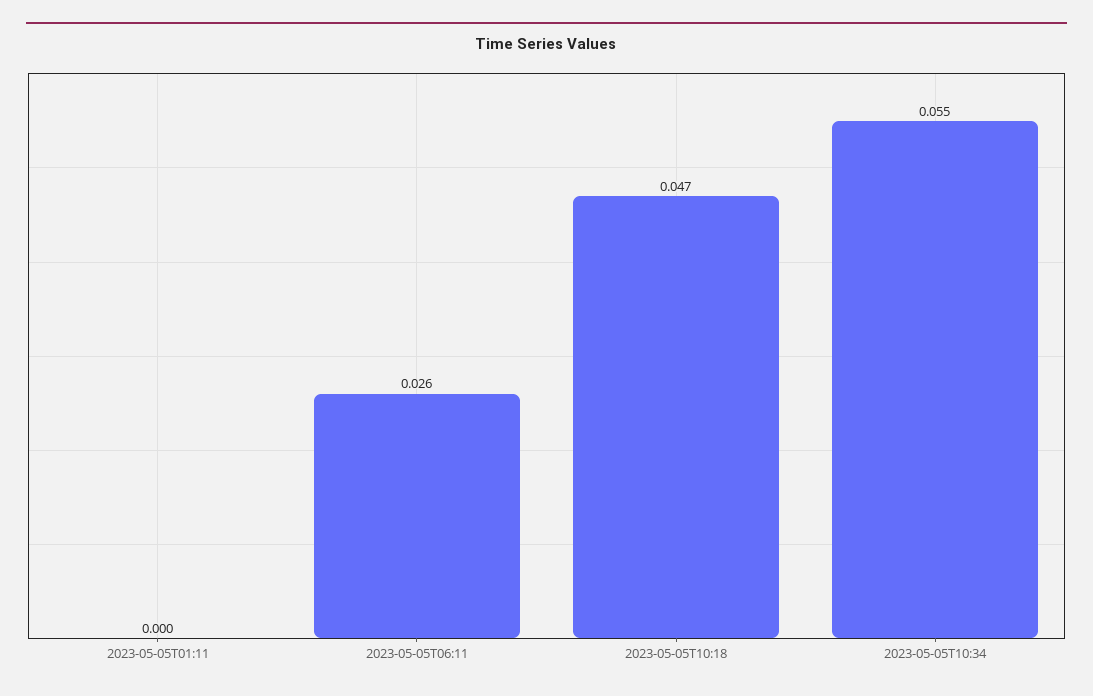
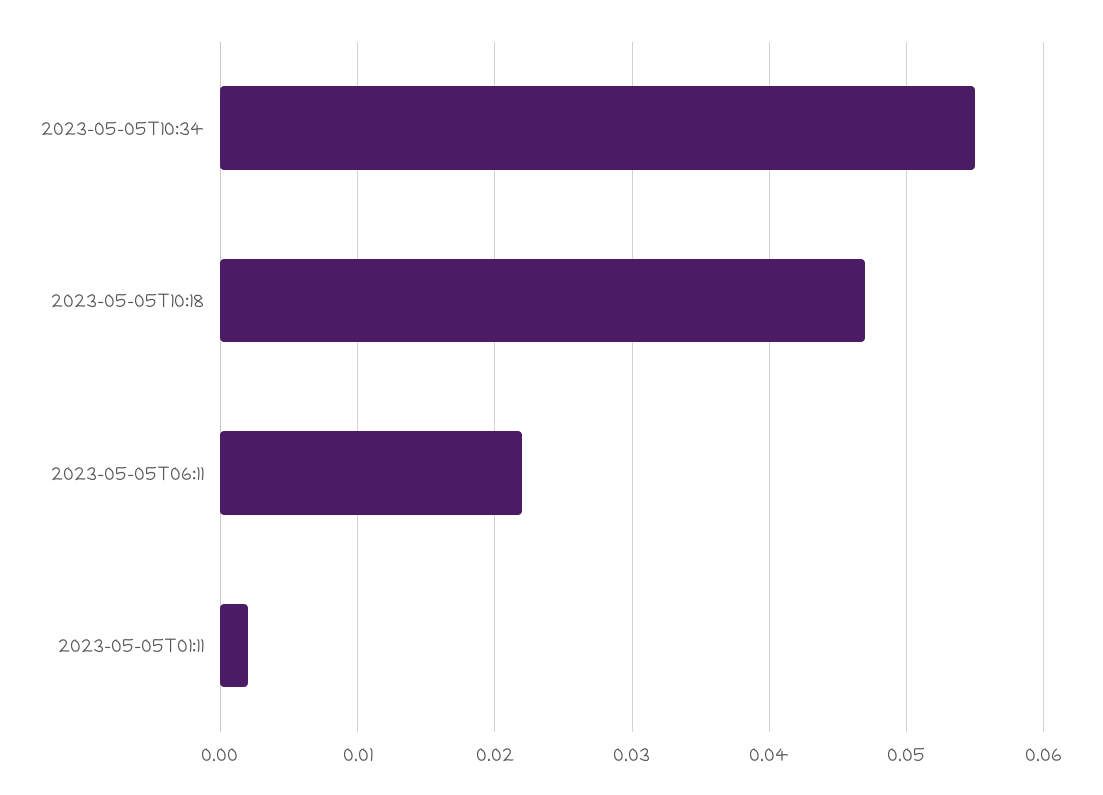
2023-05-05T01:11: 0 -> 0.002
2023-05-05T06:11: 0.026 -> 0.022

